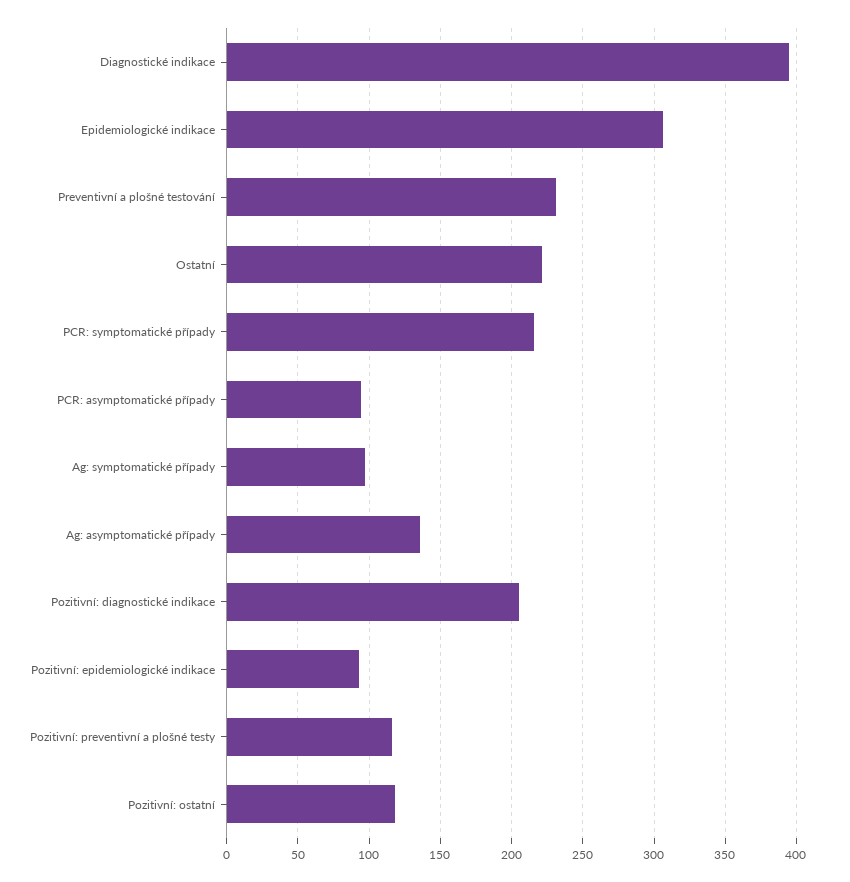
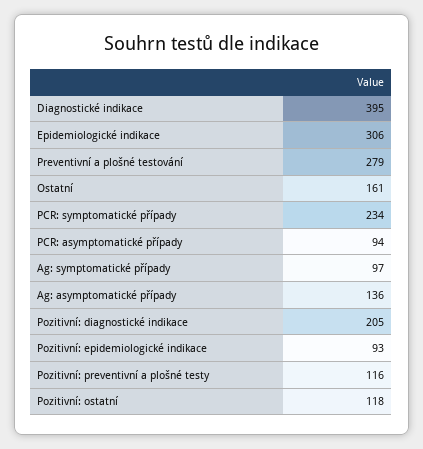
Preventivní a plošné testování: 230 -> 279
Ostatní: 220 -> 161
PCR: symptomatické případy: 215 -> 234

